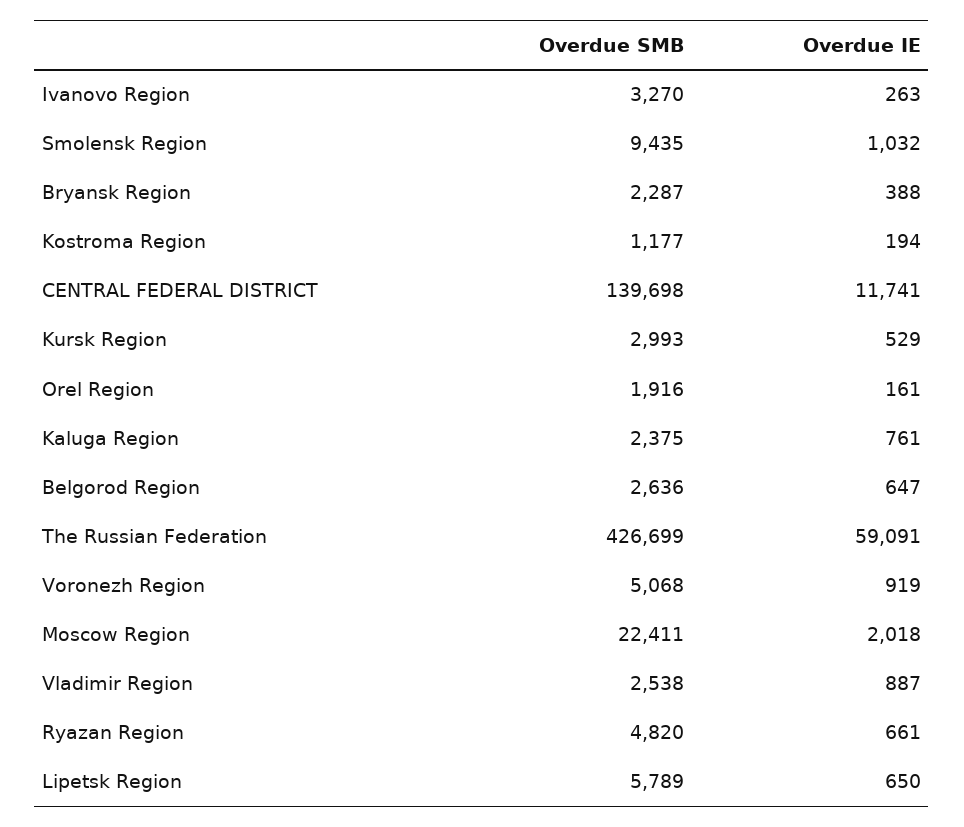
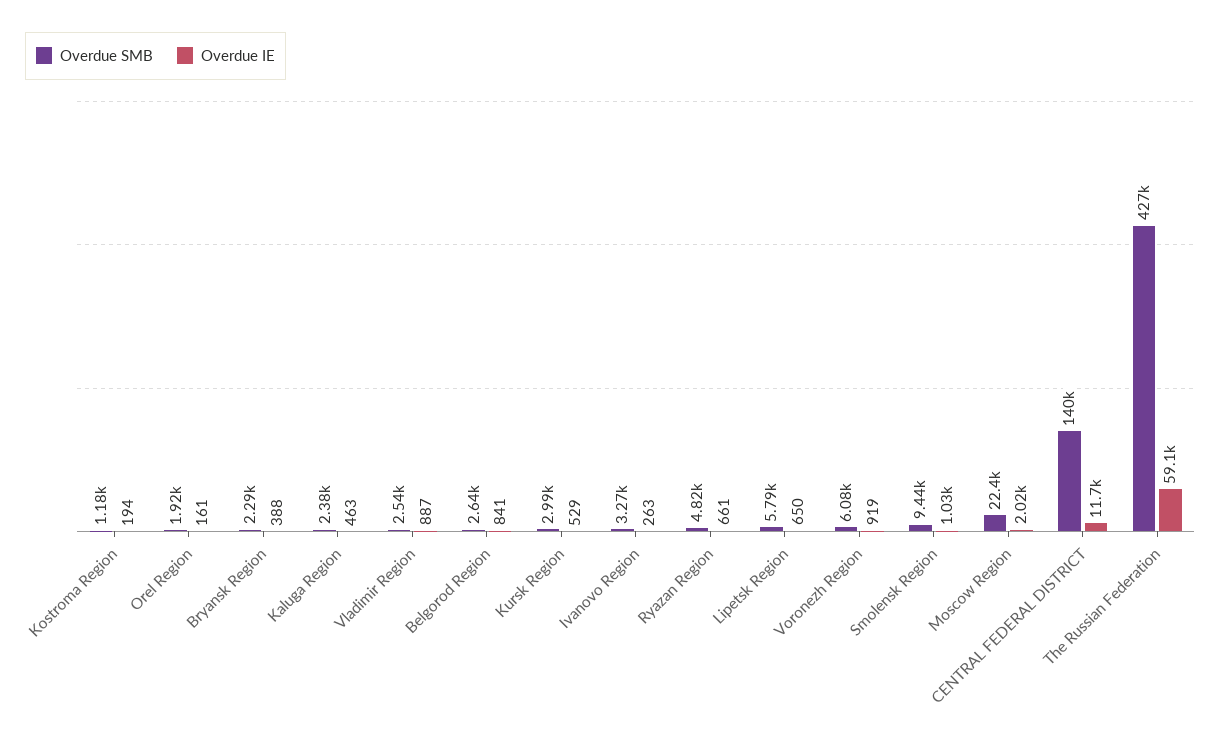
Overdue IE, Kaluga Region: 761 -> 463
Overdue IE, Belgorod Region: 647 -> 841
Overdue SMB, Voronezh Region: 5068 -> 6080

